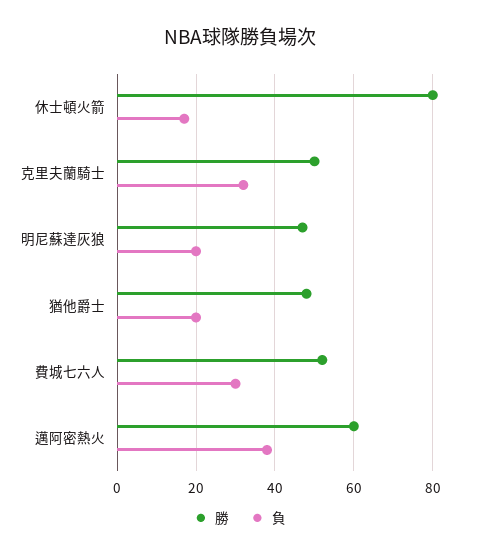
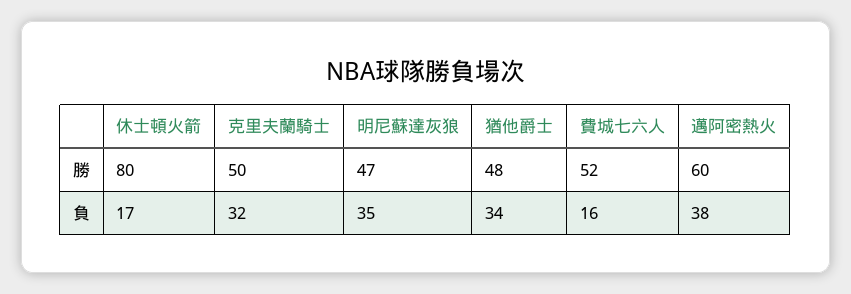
負, 明尼蘇達灰狼: 20 -> 35
負, 猶他爵士: 20 -> 34
負, 費城七六人: 30 -> 16

